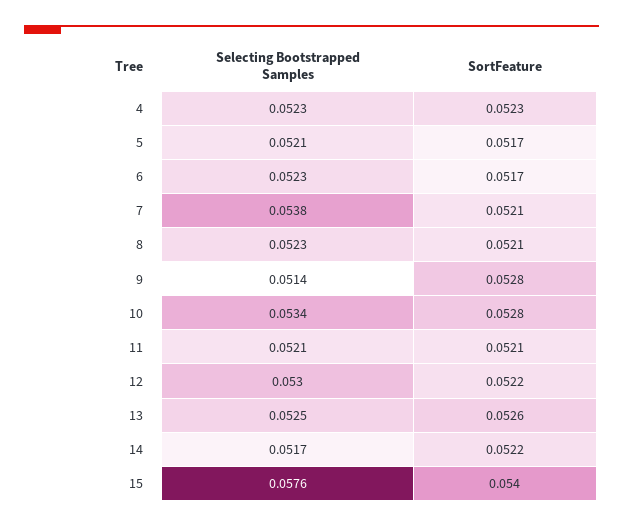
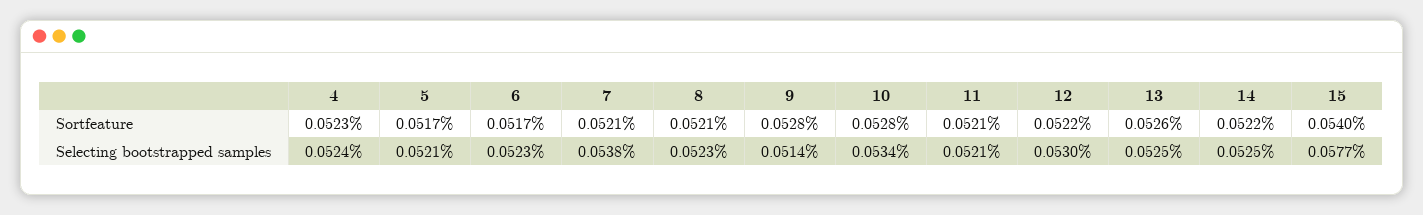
Selecting Bootstrapped Samples, 4: 0.0523 -> 0.0524
Selecting Bootstrapped Samples, 14: 0.0517 -> 0.0525
Selecting Bootstrapped Samples, 15: 0.0576 -> 0.0577

